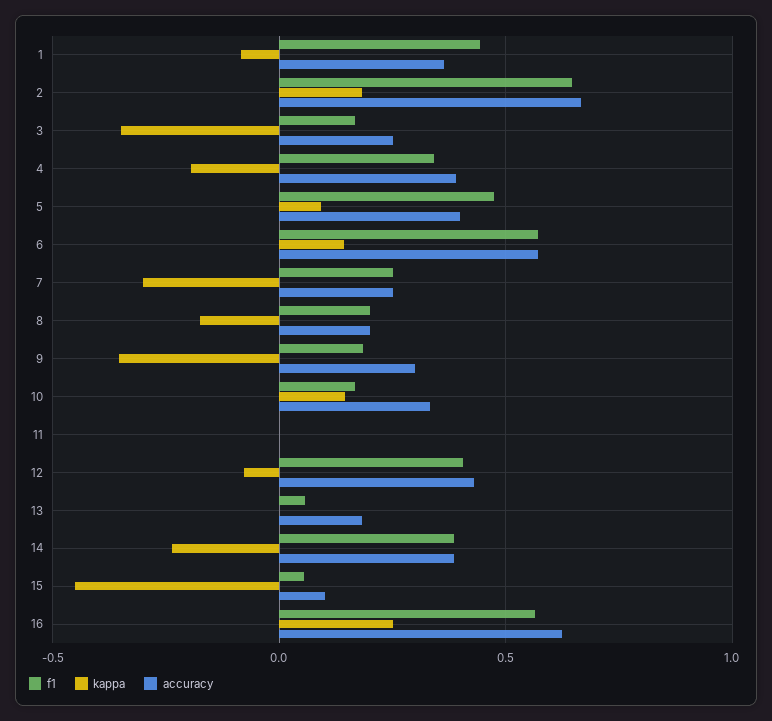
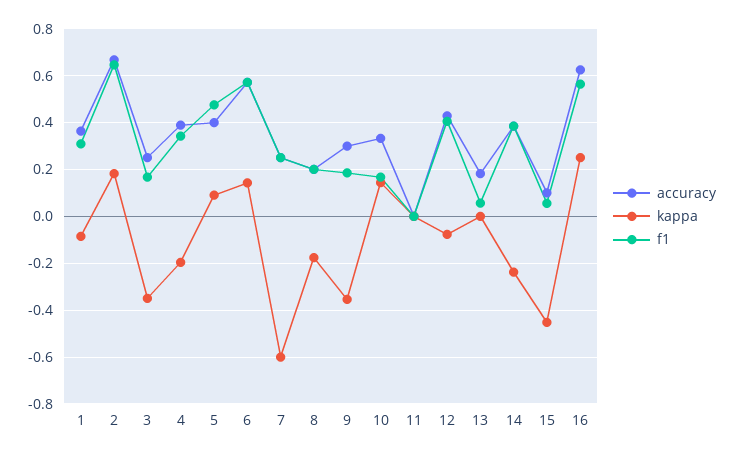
f1, 1: 0.45 -> 0.3
kappa, 7: -0.3 -> -0.6

